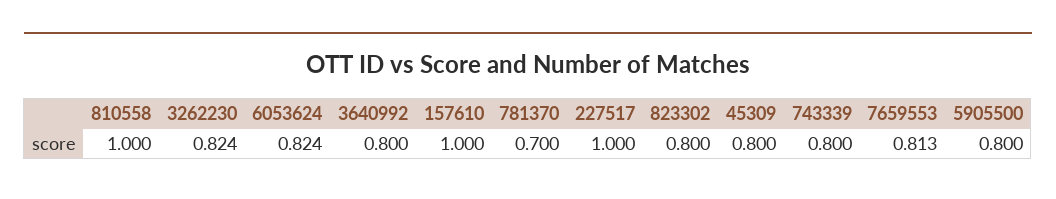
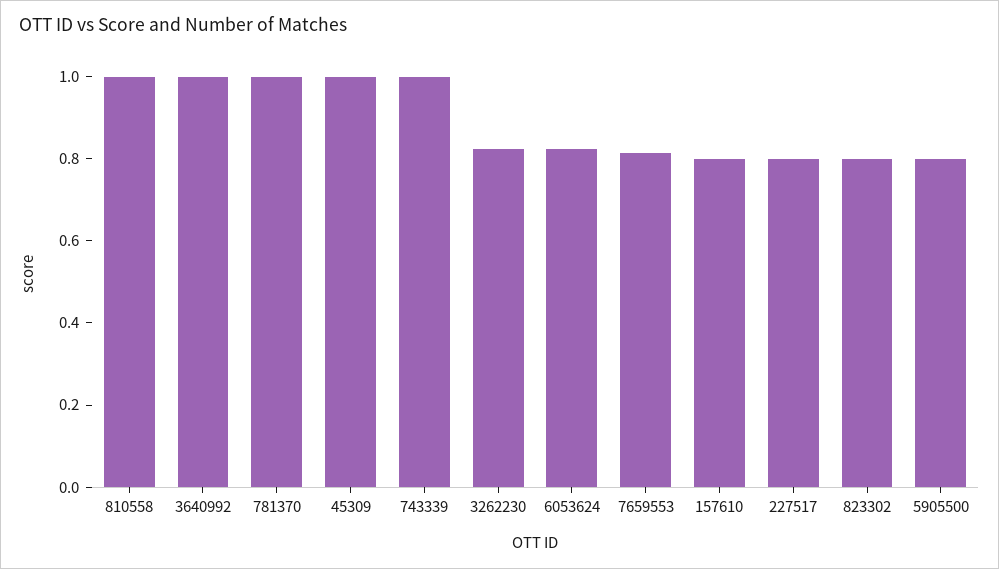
3640992: 0.8 -> 1
157610: 1 -> 0.8
781370: 0.7 -> 1
227517: 1 -> 0.8
45309: 0.8 -> 1
743339: 0.8 -> 1

